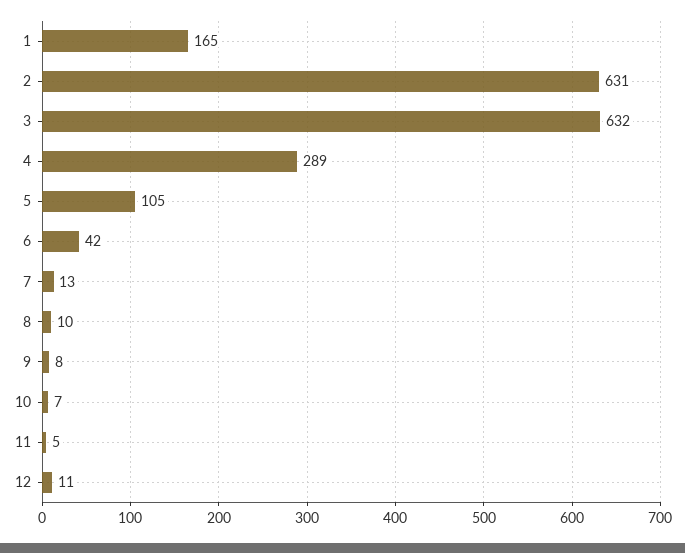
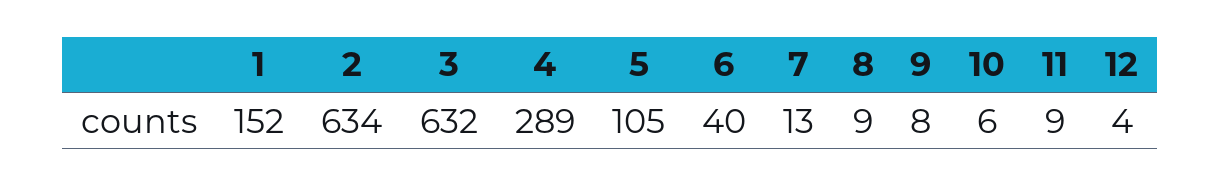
1: 165 -> 152
2: 631 -> 634
6: 42 -> 40
8: 10 -> 9
10: 7 -> 6
11: 5 -> 9
12: 11 -> 4

